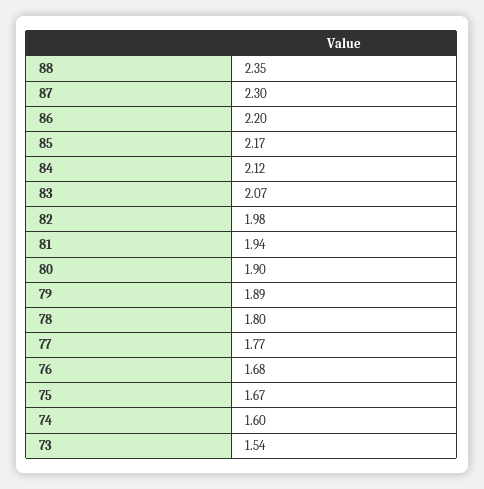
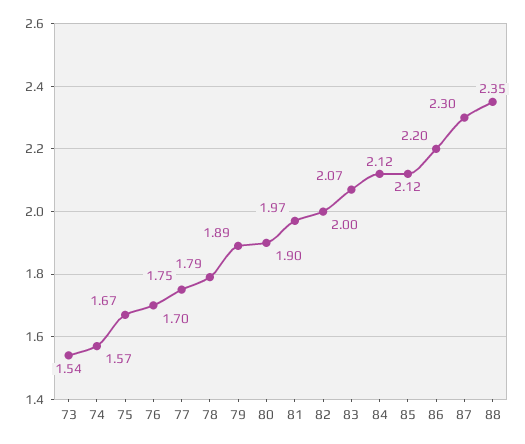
85: 2.17 -> 2.12
82: 1.98 -> 2
81: 1.94 -> 1.97
78: 1.8 -> 1.79
77: 1.77 -> 1.75
76: 1.68 -> 1.7
74: 1.6 -> 1.57

